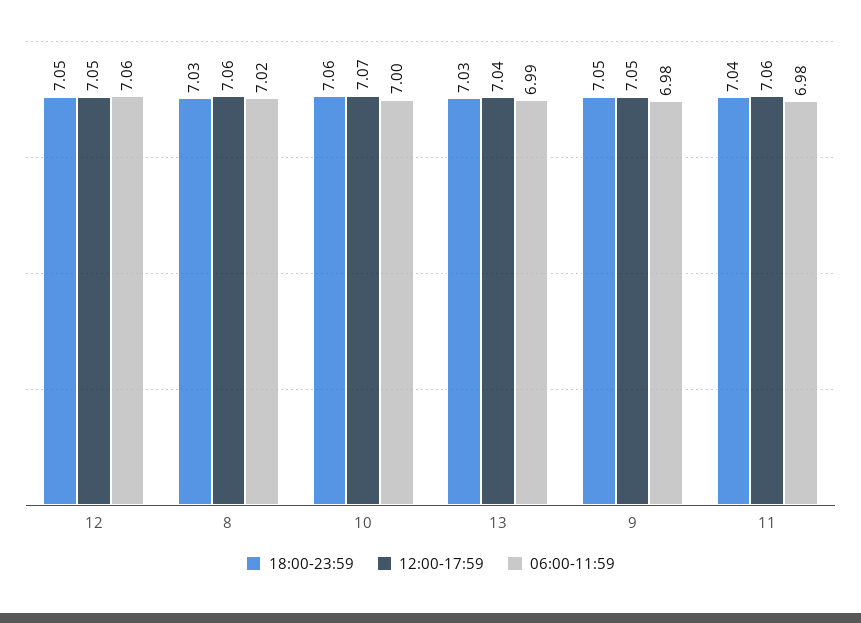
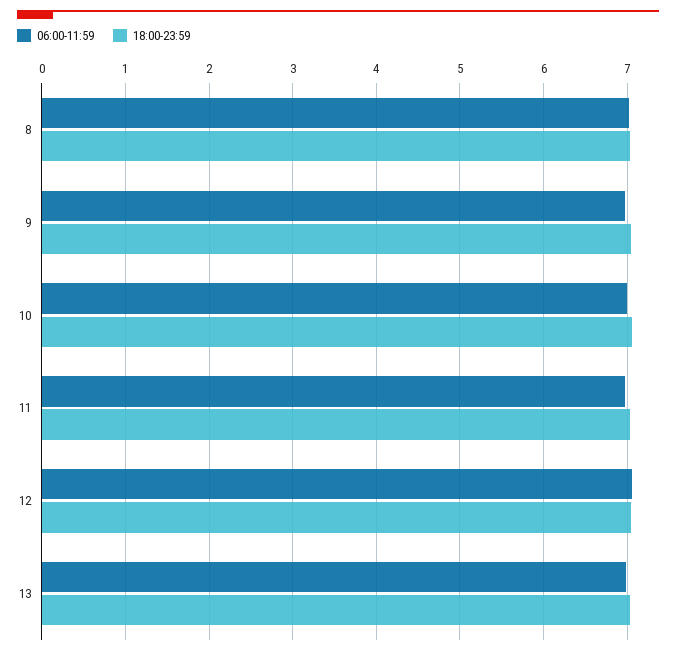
12:00-17:59, 12: 7.05 -> none
12:00-17:59, 8: 7.06 -> none
12:00-17:59, 10: 7.07 -> none
12:00-17:59, 13: 7.04 -> none
12:00-17:59, 9: 7.05 -> none
12:00-17:59, 11: 7.06 -> none

